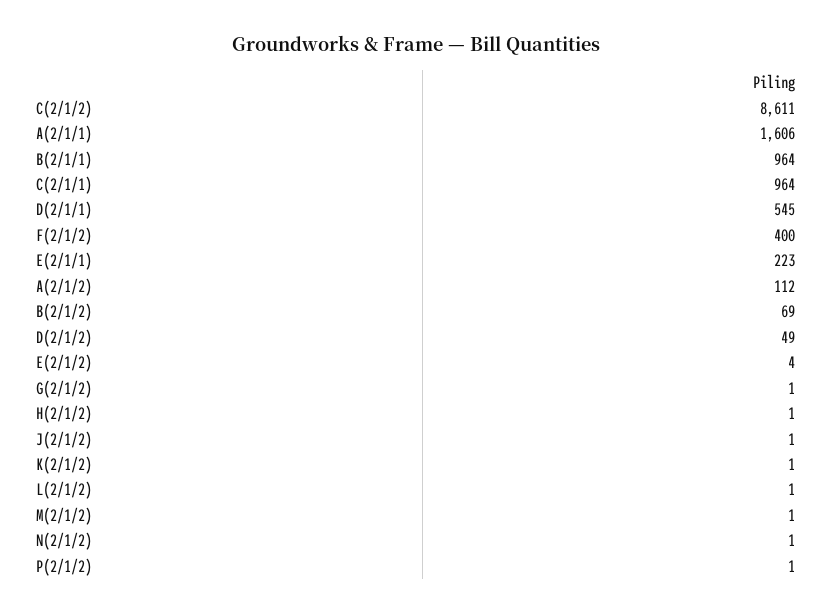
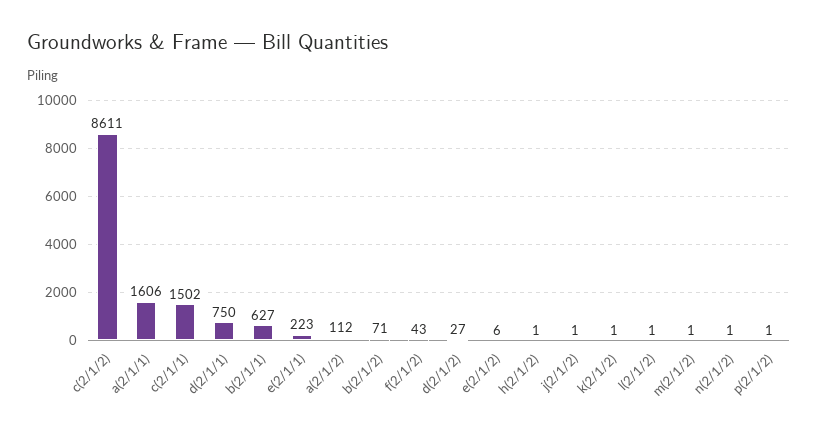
B(2/1/1): 964 -> 627
C(2/1/1): 964 -> 1502
D(2/1/1): 545 -> 750
F(2/1/2): 400 -> 43
B(2/1/2): 69 -> 71
D(2/1/2): 49 -> 27
E(2/1/2): 4 -> 6
G(2/1/2): 1 -> none

